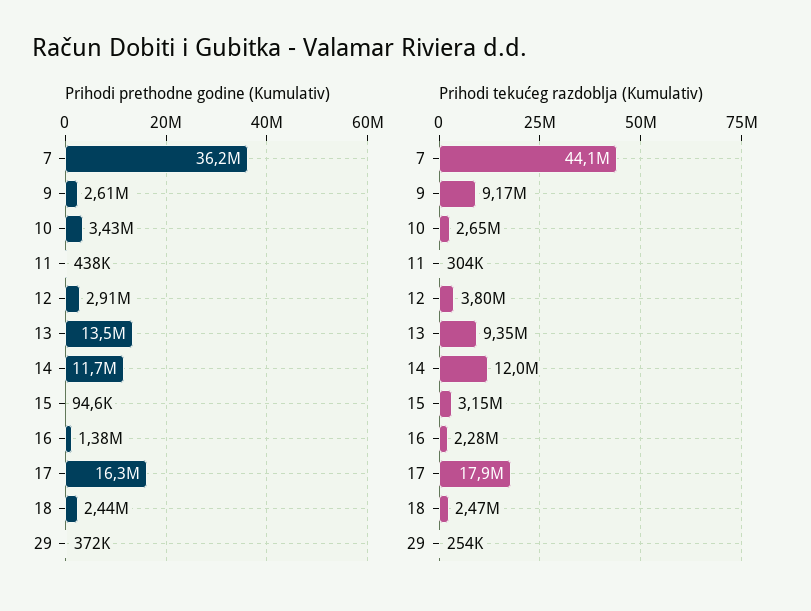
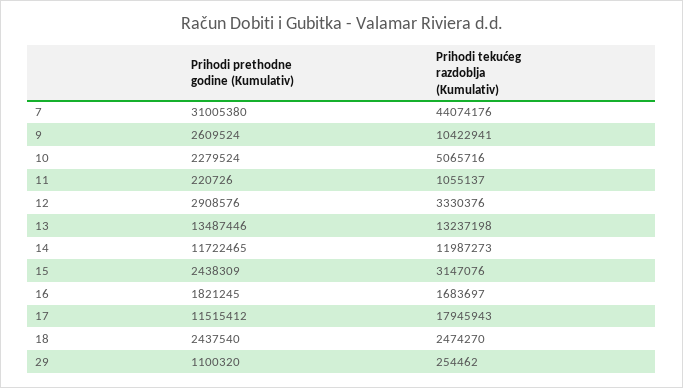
Prihodi prethodne godine (Kumulativ), 7: 36200000 -> 31005380
Prihodi prethodne godine (Kumulativ), 10: 3430000 -> 2279524
Prihodi prethodne godine (Kumulativ), 11: 438000 -> 220726
Prihodi prethodne godine (Kumulativ), 15: 94600 -> 2438309
Prihodi prethodne godine (Kumulativ), 16: 1380000 -> 1821245
Prihodi prethodne godine (Kumulativ), 17: 16300000 -> 11515412
Prihodi prethodne godine (Kumulativ), 29: 372000 -> 1100320
Prihodi tekućeg razdoblja (Kumulativ), 9: 9170000 -> 10422941
Prihodi tekućeg razdoblja (Kumulativ), 10: 2650000 -> 5065716
Prihodi tekućeg razdoblja (Kumulativ), 11: 304000 -> 1055137
Prihodi tekućeg razdoblja (Kumulativ), 12: 3800000 -> 3330376
Prihodi tekućeg razdoblja (Kumulativ), 13: 9350000 -> 13237198
Prihodi tekućeg razdoblja (Kumulativ), 16: 2280000 -> 1683697

